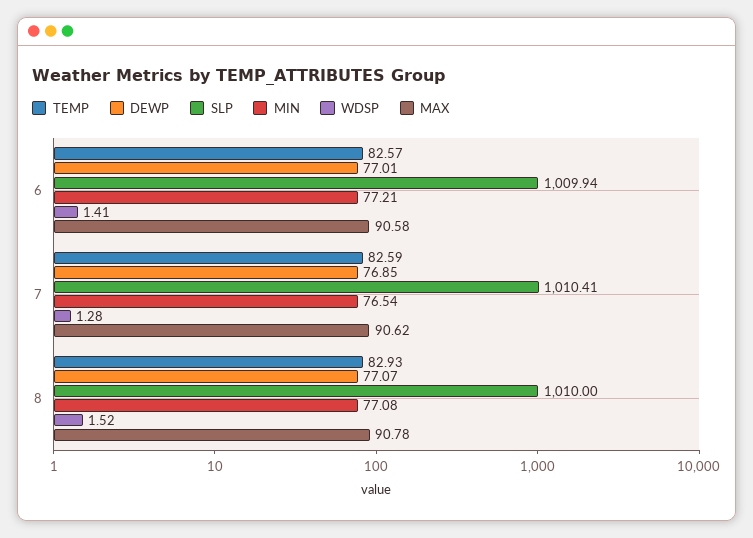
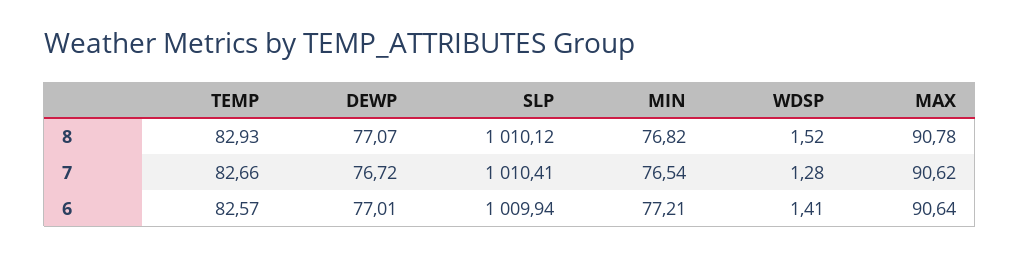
MAX, 6: 90.58 -> 90.64
TEMP, 7: 82.59 -> 82.66
DEWP, 7: 76.85 -> 76.72
SLP, 8: 1010 -> 1010.12
MIN, 8: 77.08 -> 76.82

